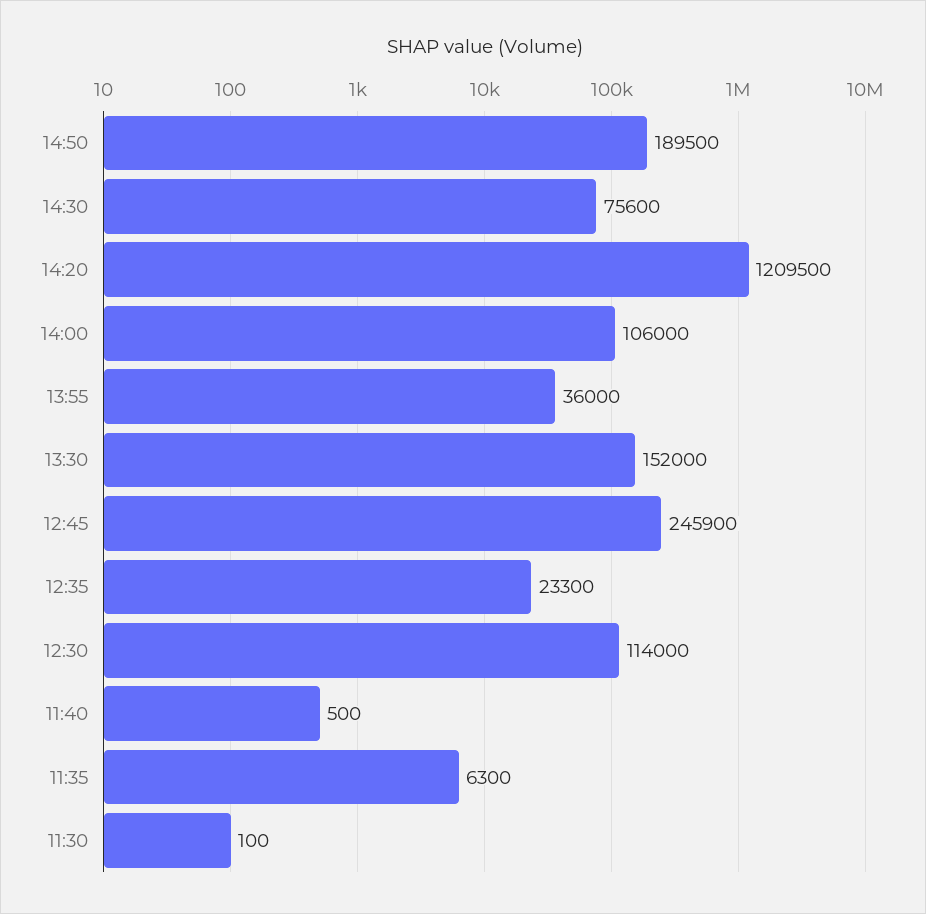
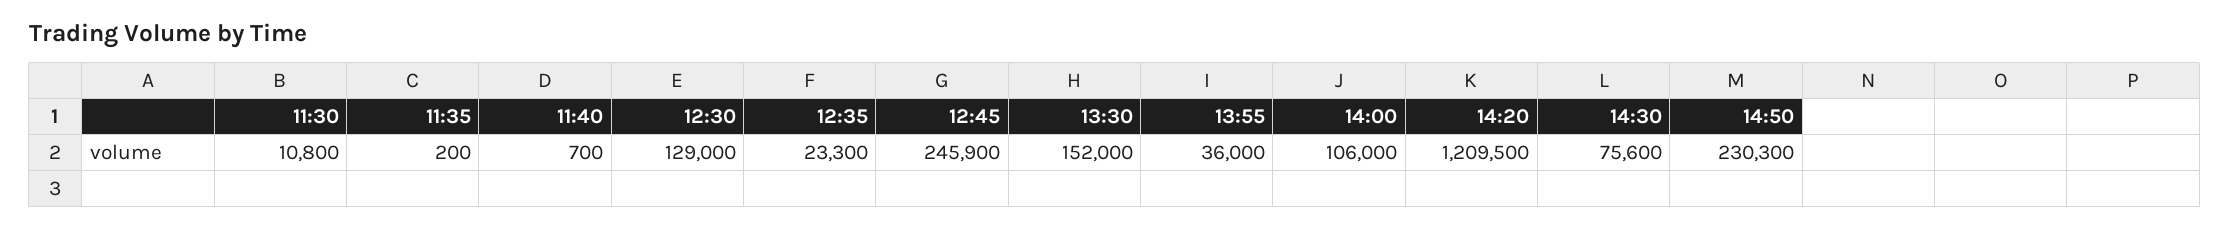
14:50: 189500 -> 230300
12:30: 114000 -> 129000
11:40: 500 -> 700
11:35: 6300 -> 200
11:30: 100 -> 10800

